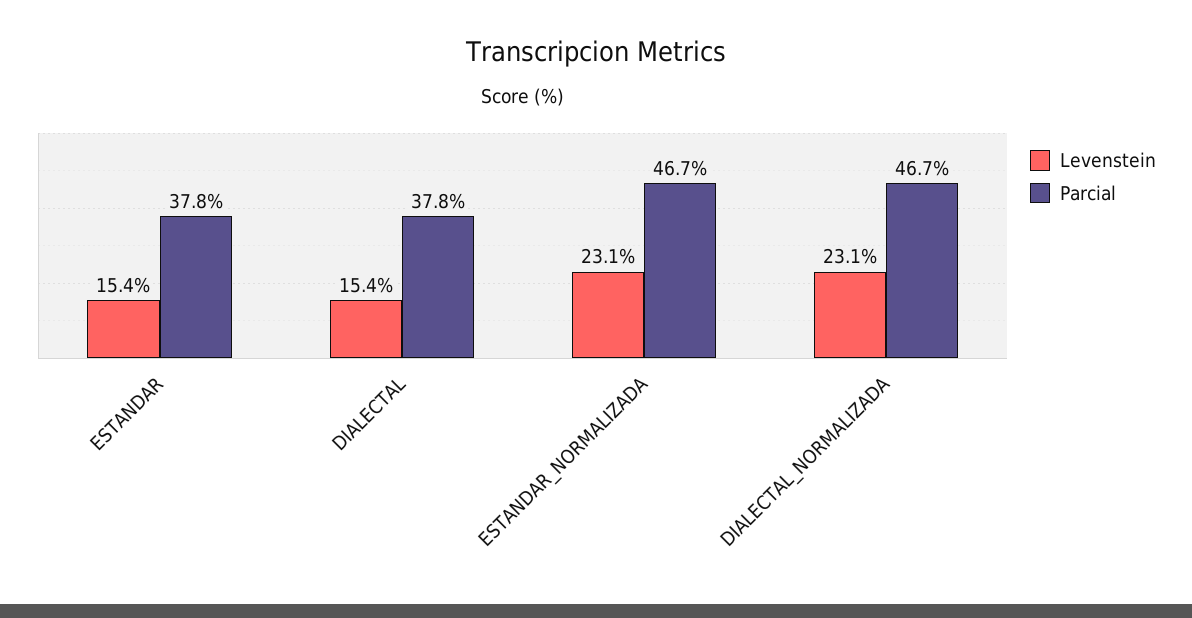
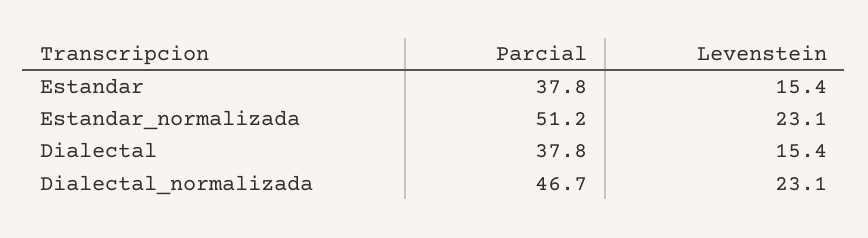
Parcial, ESTANDAR_NORMALIZADA: 46.7 -> 51.2

